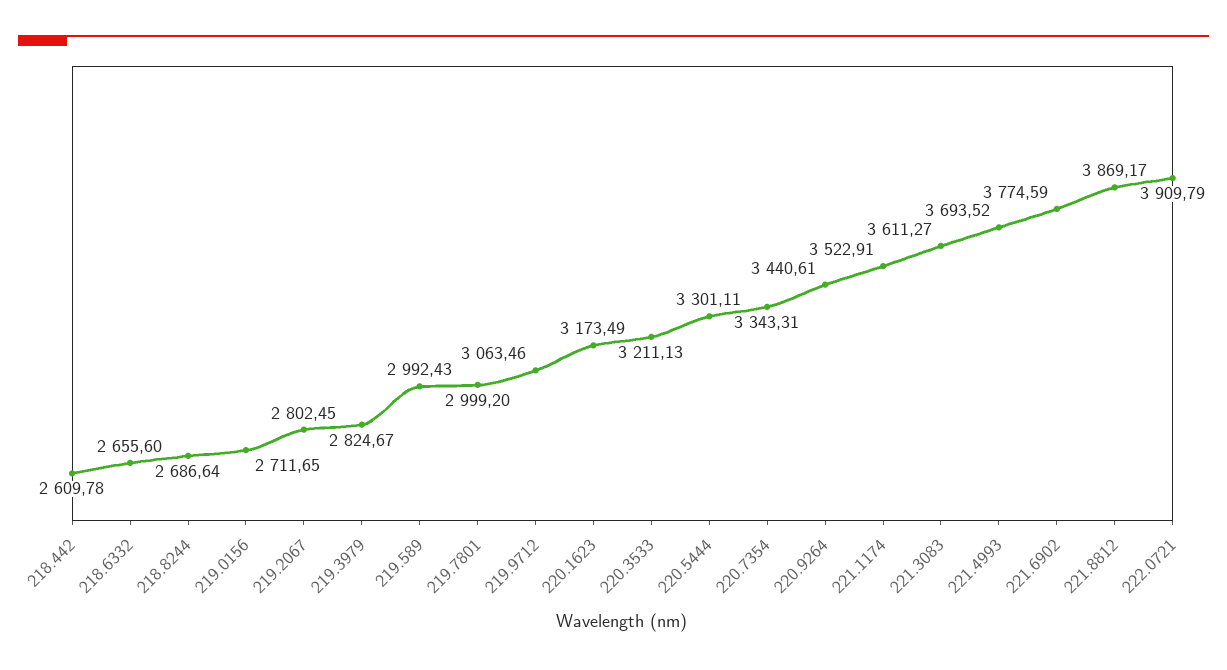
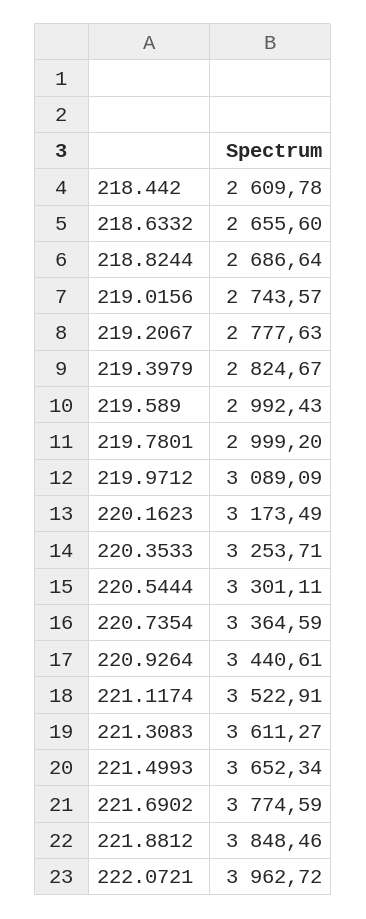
219.0156: 2711.65 -> 2743.57
219.2067: 2802.45 -> 2777.63
219.9712: 3063.46 -> 3089.09
220.3533: 3211.13 -> 3253.71
220.7354: 3343.31 -> 3364.59
221.4993: 3693.52 -> 3652.34
221.8812: 3869.17 -> 3848.46
222.0721: 3909.79 -> 3962.72

